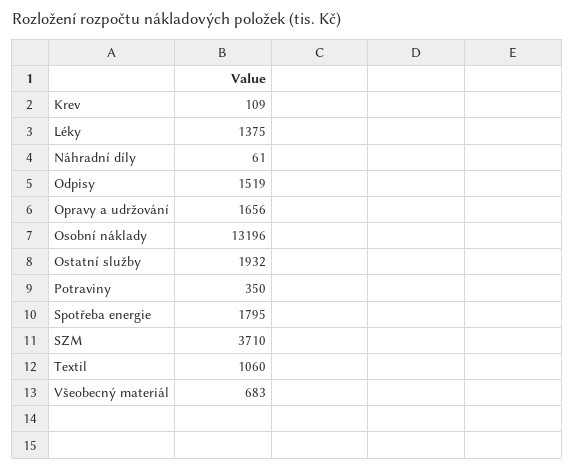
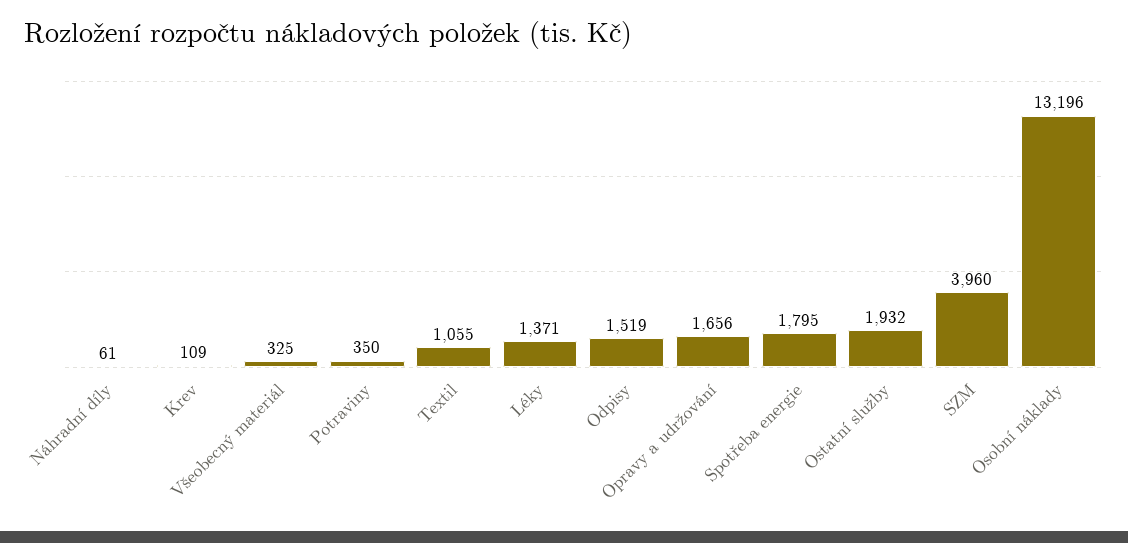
Léky: 1375 -> 1371
SZM: 3710 -> 3960
Textil: 1060 -> 1055
Všeobecný materiál: 683 -> 325

